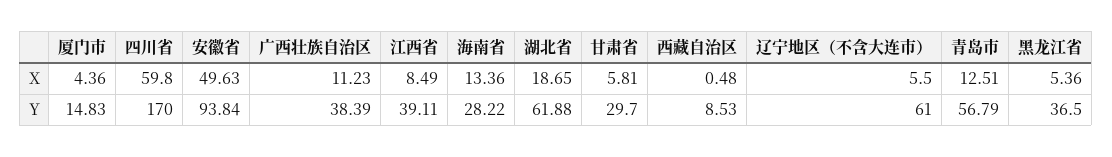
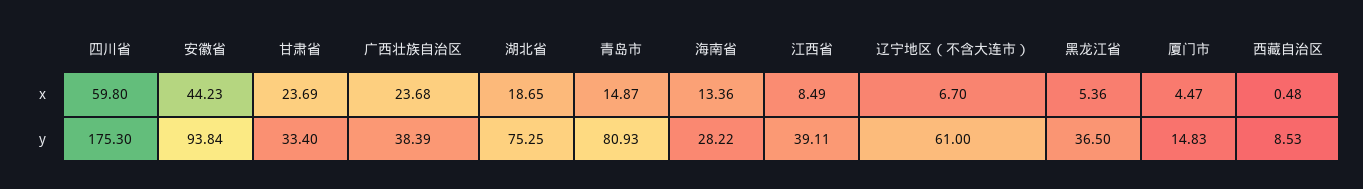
厦门市, X: 4.36 -> 4.47
安徽省, X: 49.63 -> 44.23
广西壮族自治区, X: 11.23 -> 23.68
甘肃省, X: 5.81 -> 23.69
辽宁地区（不含大连市）, X: 5.5 -> 6.7
青岛市, X: 12.51 -> 14.87
四川省, Y: 170 -> 175.3
湖北省, Y: 61.88 -> 75.25
甘肃省, Y: 29.7 -> 33.4
青岛市, Y: 56.79 -> 80.93

